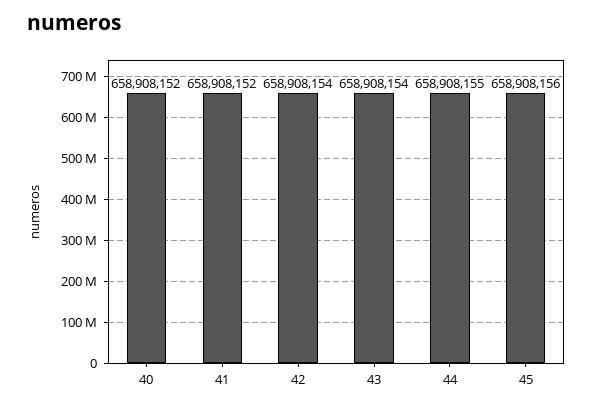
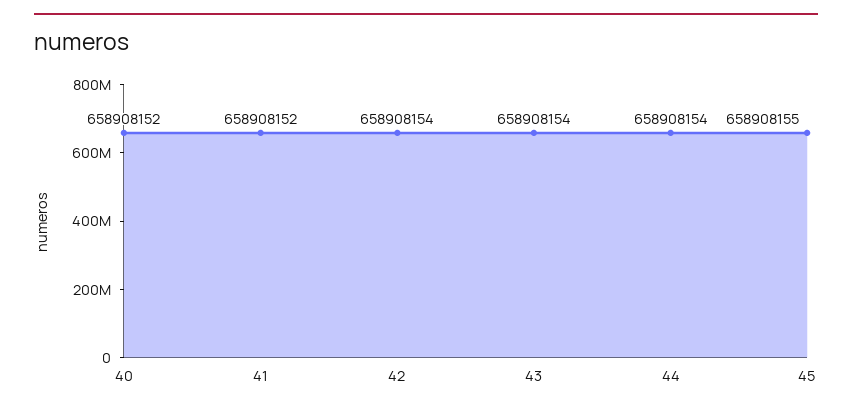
44: 658908155 -> 658908154
45: 658908156 -> 658908155

